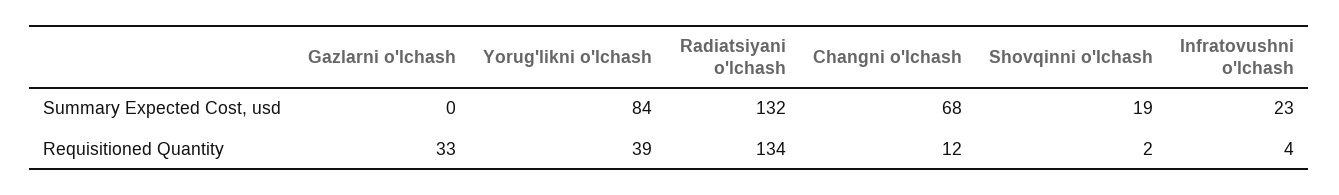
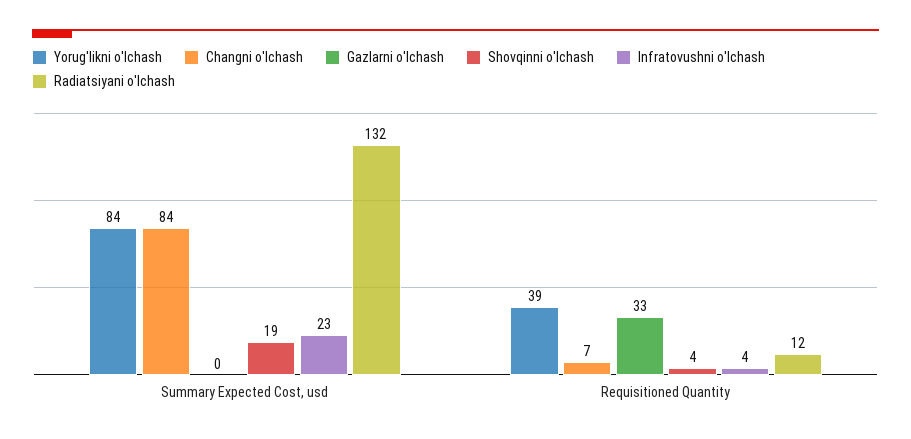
Changni o'lchash, Summary Expected Cost, usd: 68 -> 84
Radiatsiyani o'lchash, Requisitioned Quantity: 134 -> 12
Changni o'lchash, Requisitioned Quantity: 12 -> 7
Shovqinni o'lchash, Requisitioned Quantity: 2 -> 4

